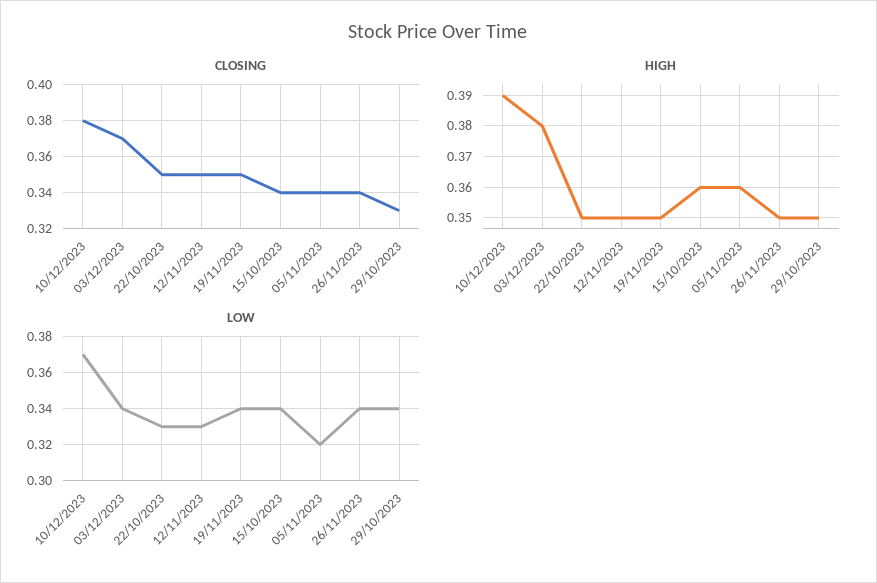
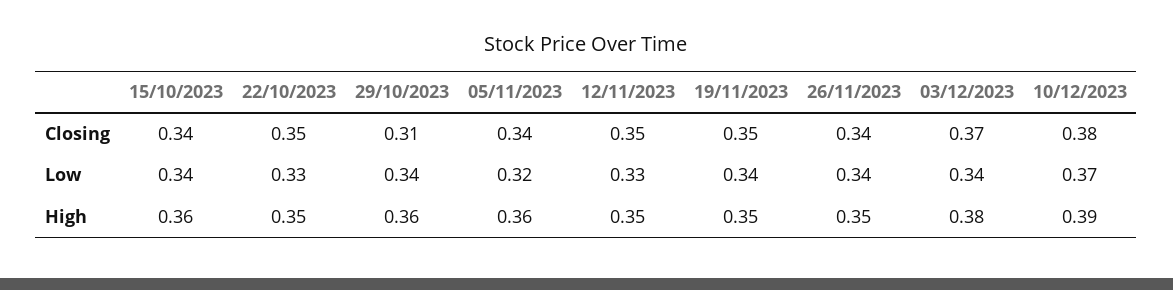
CLOSING, 29/10/2023: 0.33 -> 0.31
HIGH, 29/10/2023: 0.35 -> 0.36

